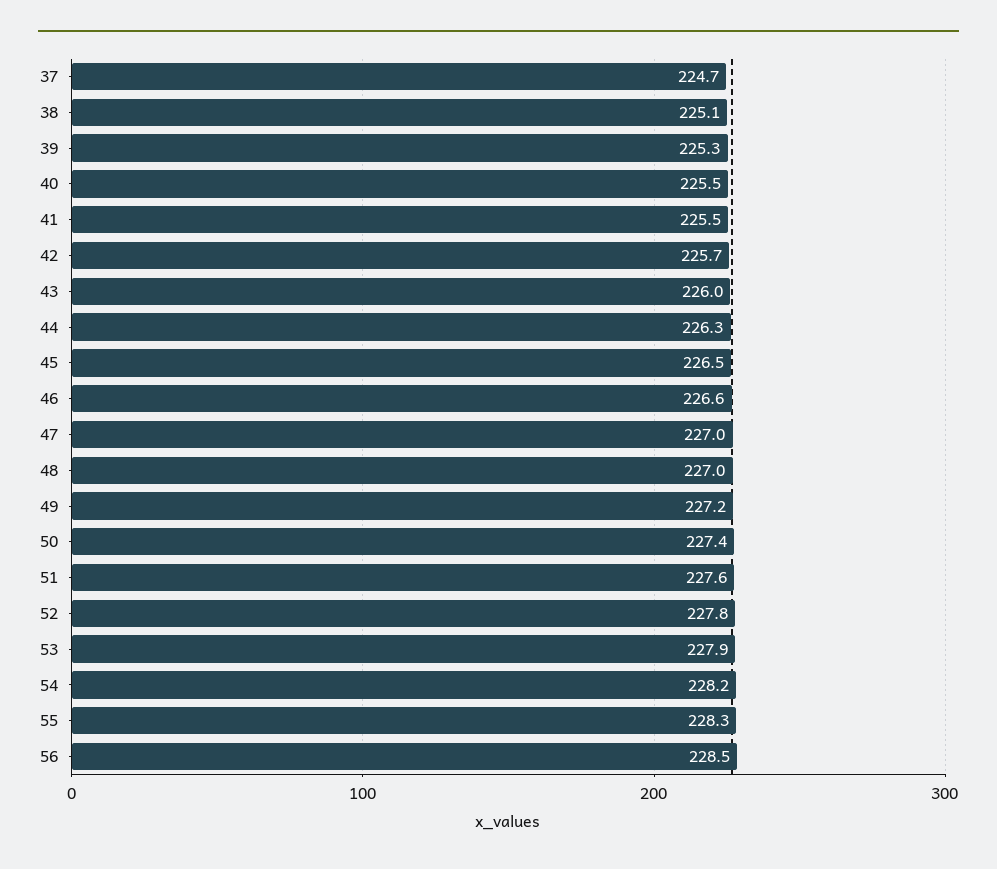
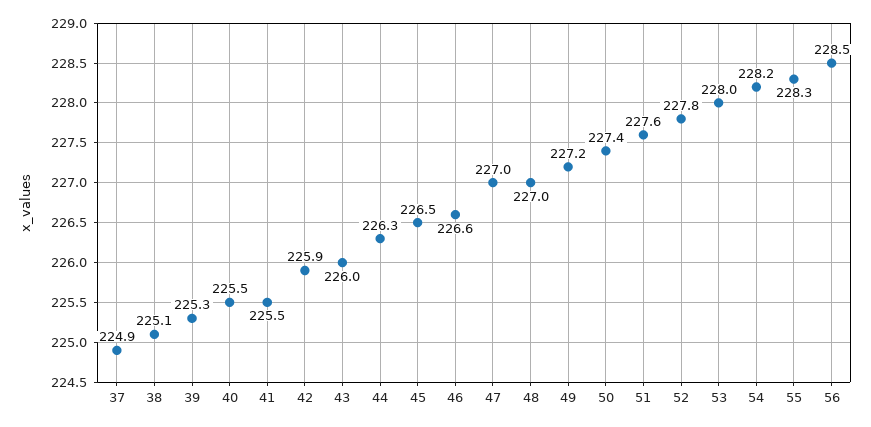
37: 224.7 -> 224.9
42: 225.7 -> 225.9
53: 227.9 -> 228

